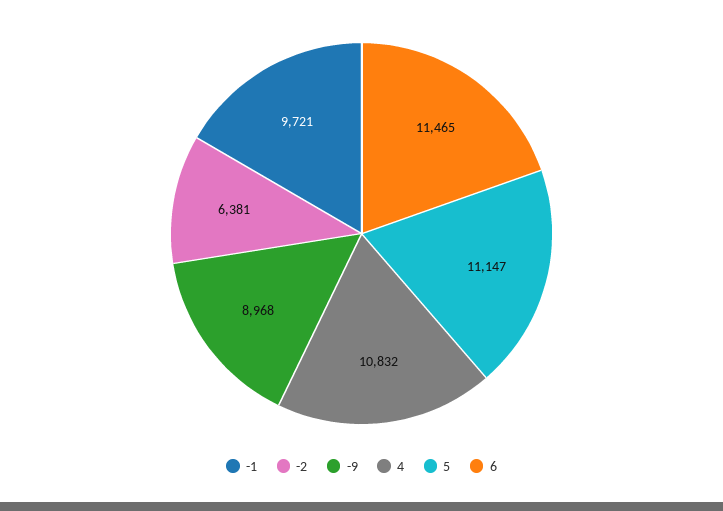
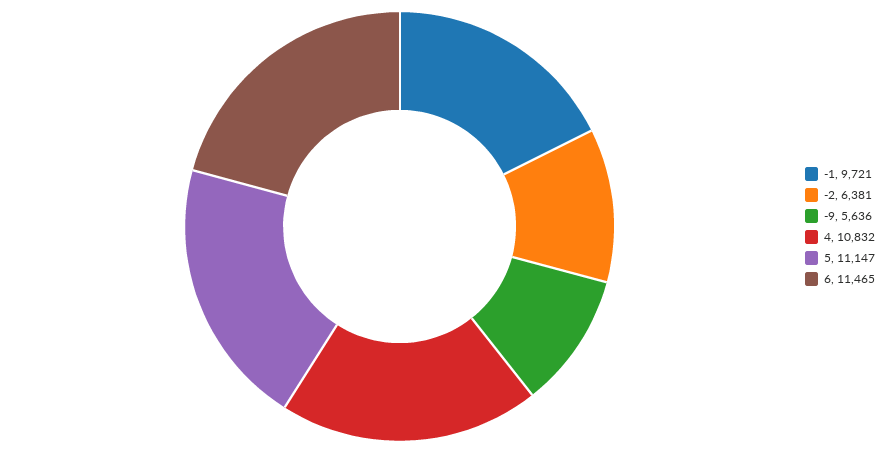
-9: 8968 -> 5636

